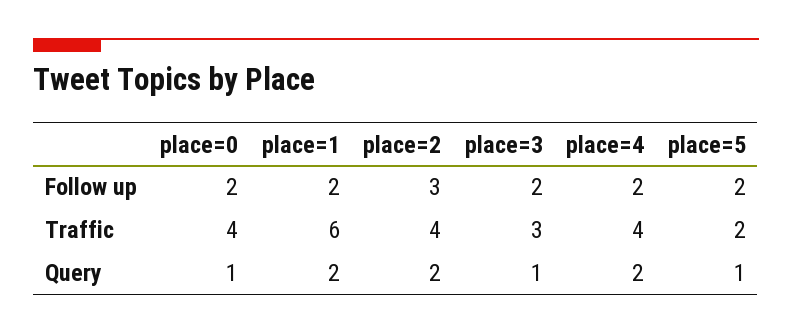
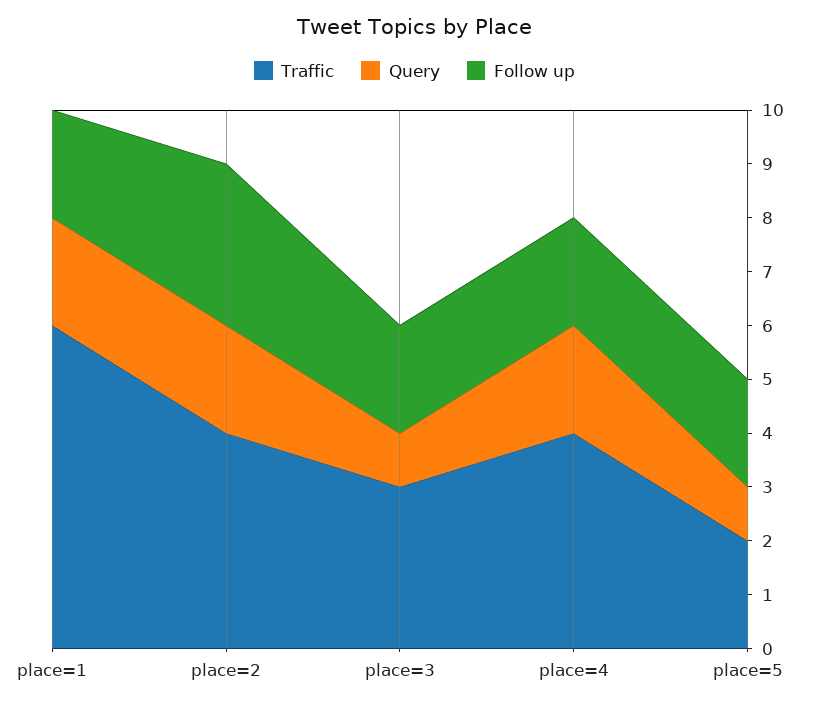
Follow up, place=0: 2 -> none
Traffic, place=0: 4 -> none
Query, place=0: 1 -> none

